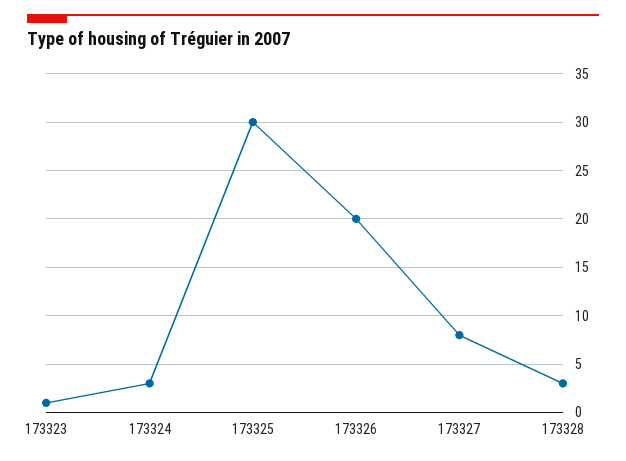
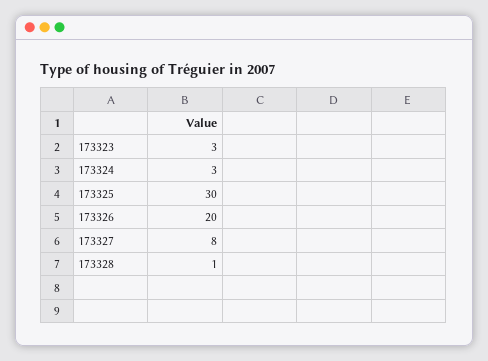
173323: 1 -> 3
173328: 3 -> 1

